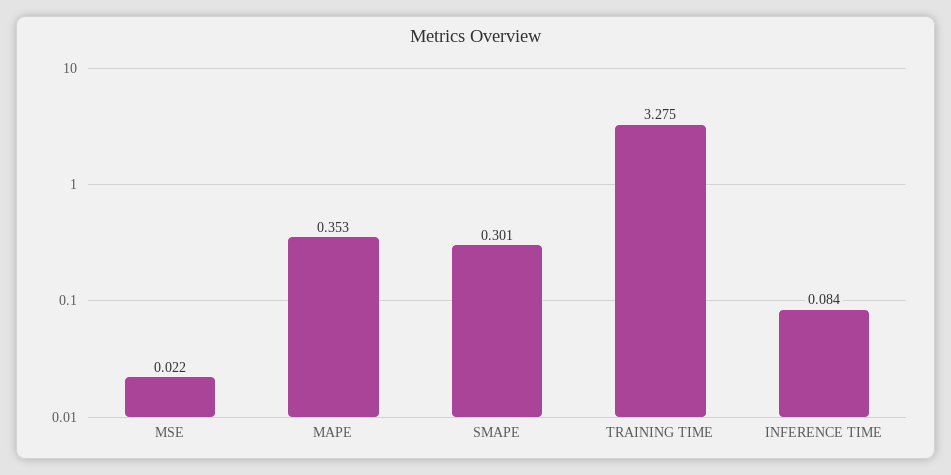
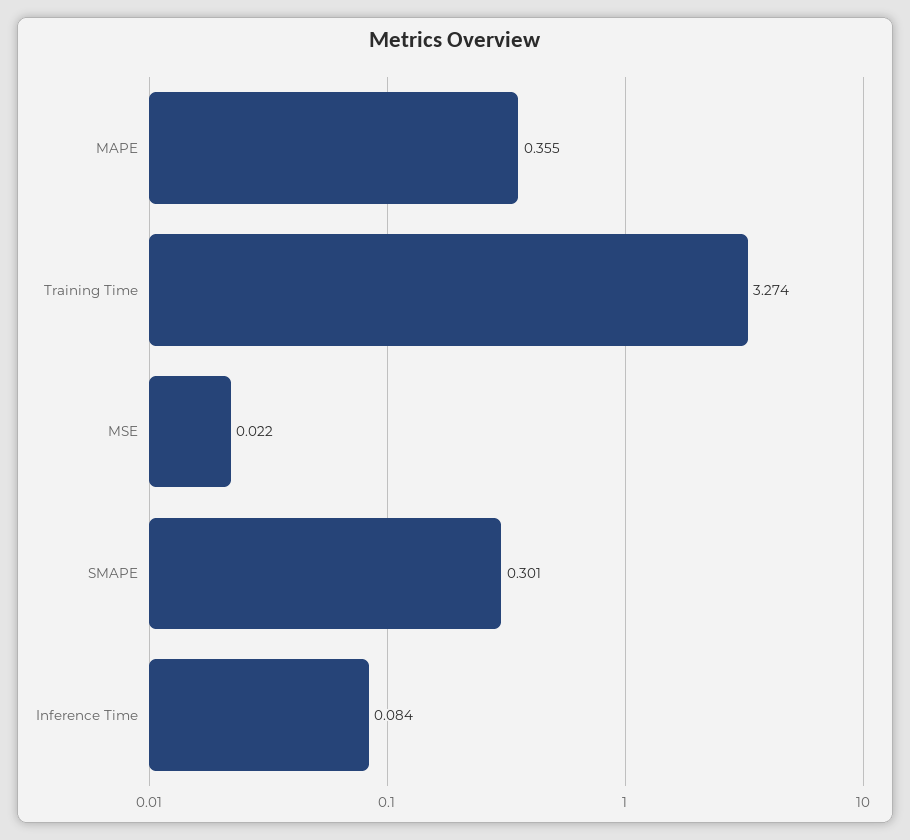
MAPE: 0.353 -> 0.355
TRAINING TIME: 3.275 -> 3.274

